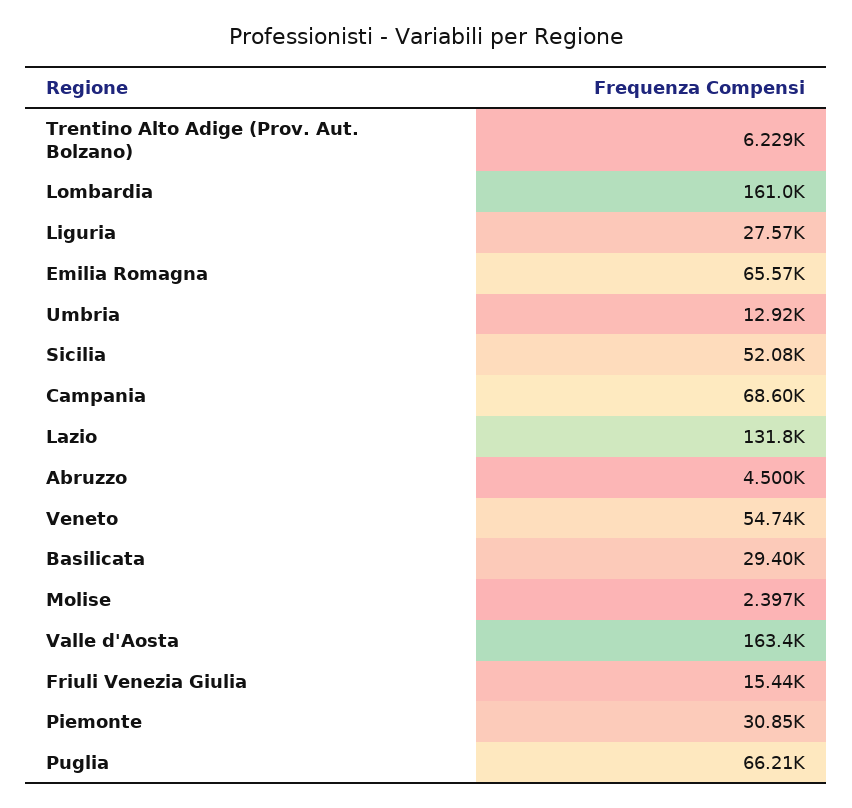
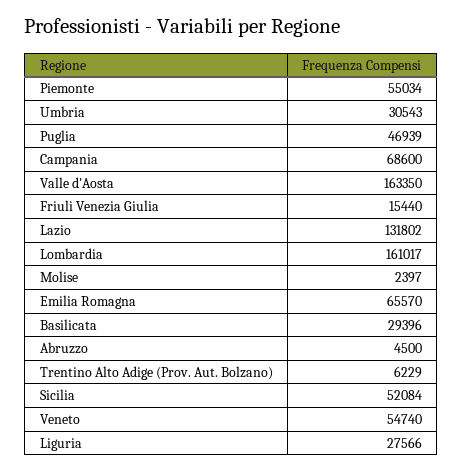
Umbria: 12920 -> 30543
Piemonte: 30850 -> 55034
Puglia: 66210 -> 46939

